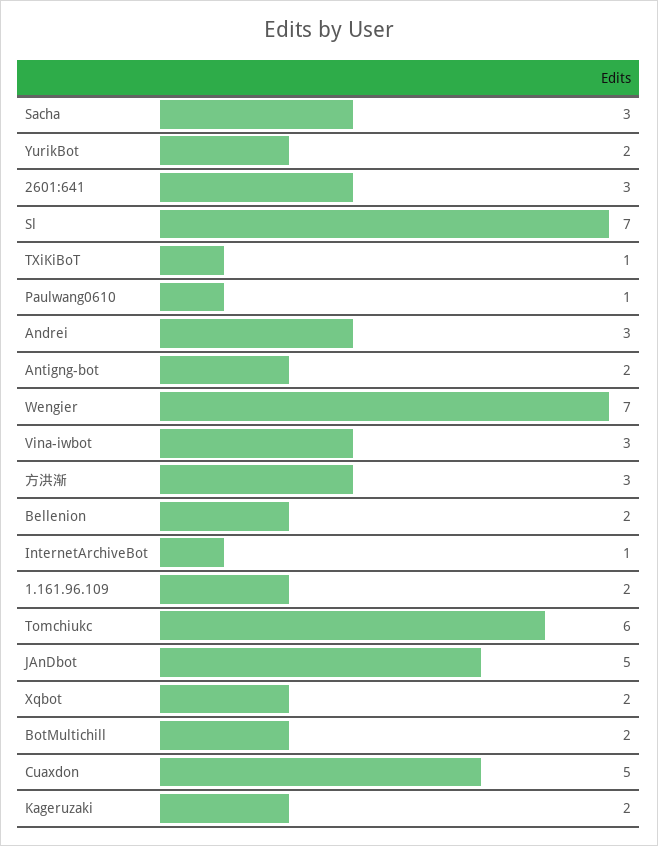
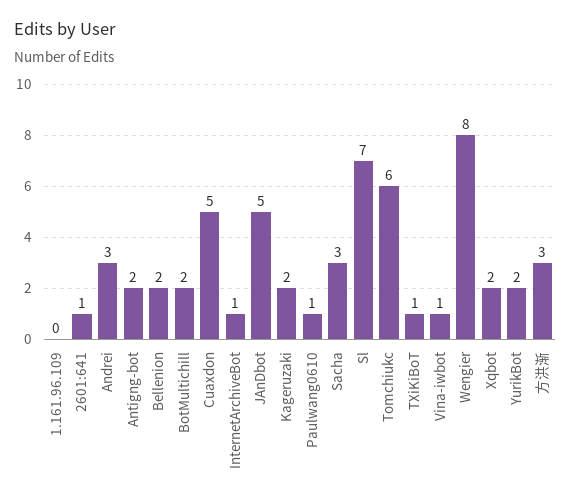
2601:641: 3 -> 1
Wengier: 7 -> 8
Vina-iwbot: 3 -> 1
1.161.96.109: 2 -> 0

